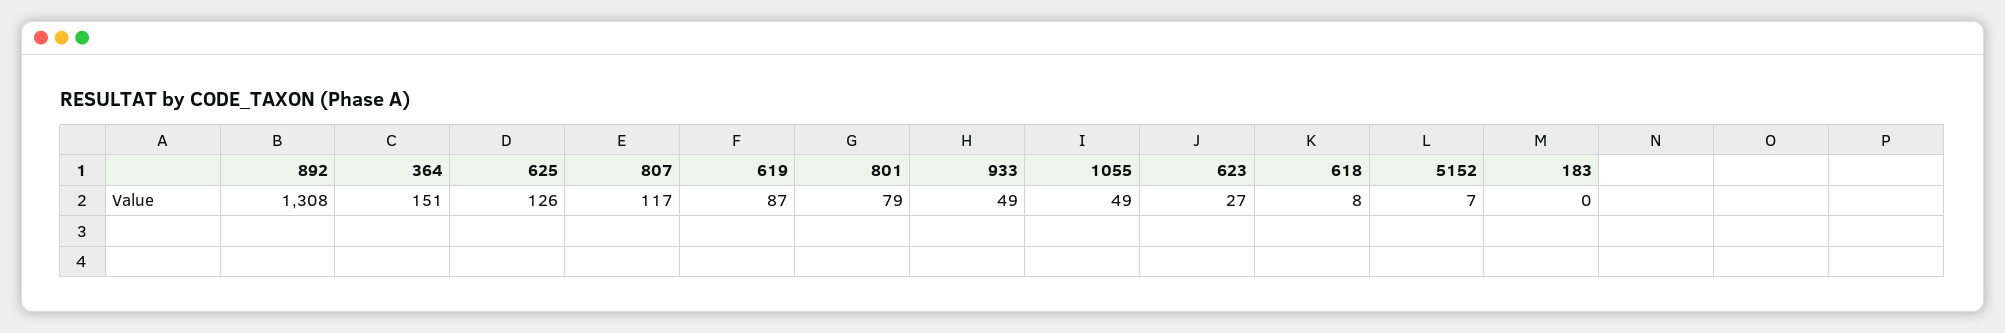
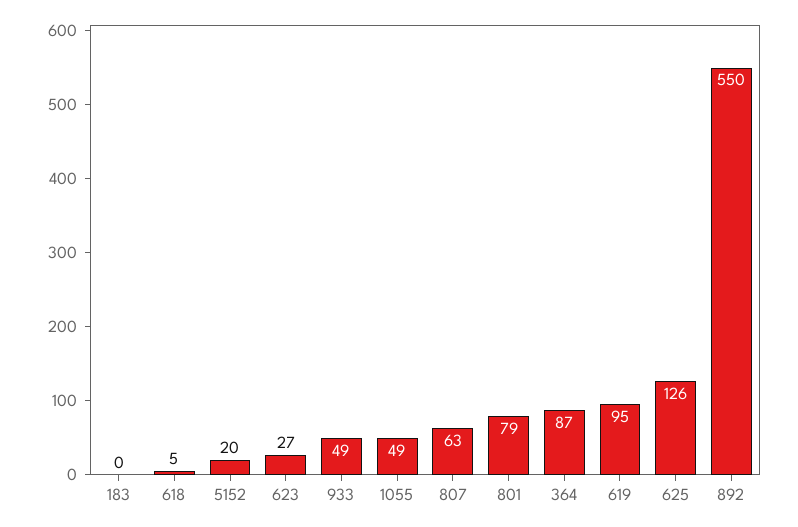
892: 1308 -> 550
364: 151 -> 87
807: 117 -> 63
619: 87 -> 95
618: 8 -> 5
5152: 7 -> 20

